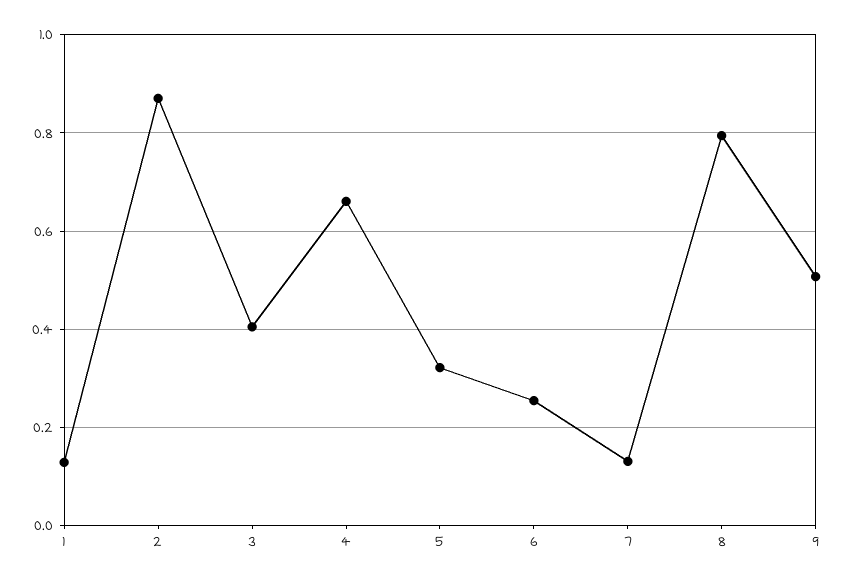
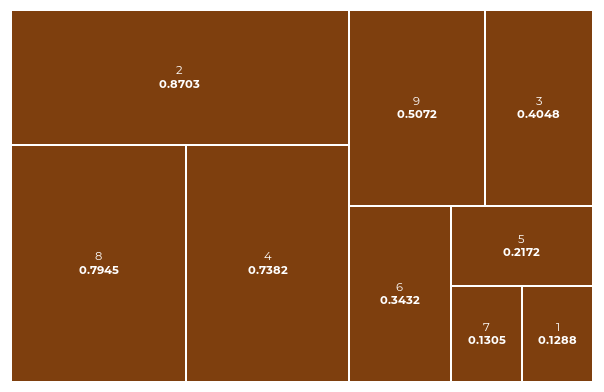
4: 0.66 -> 0.7382
5: 0.32 -> 0.2172
6: 0.26 -> 0.3432

